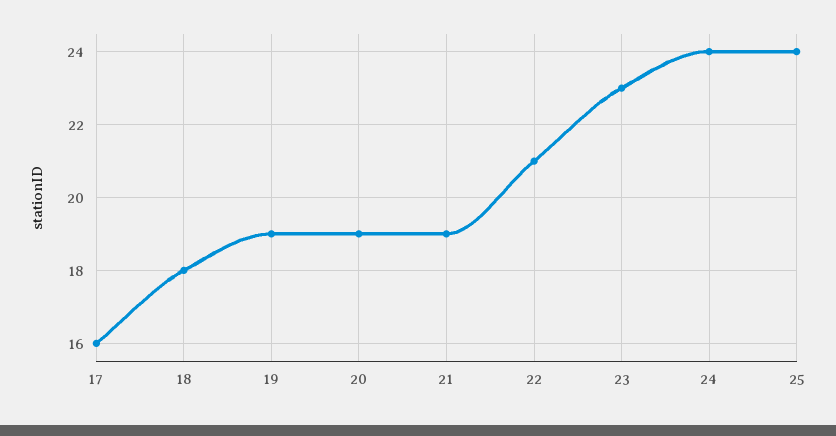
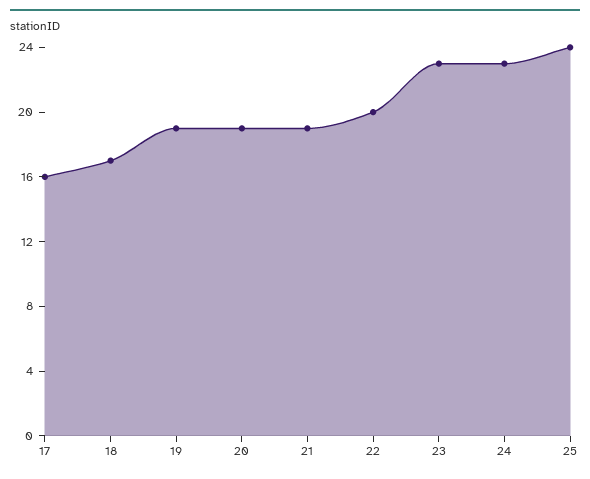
18: 18 -> 17
22: 21 -> 20
24: 24 -> 23

